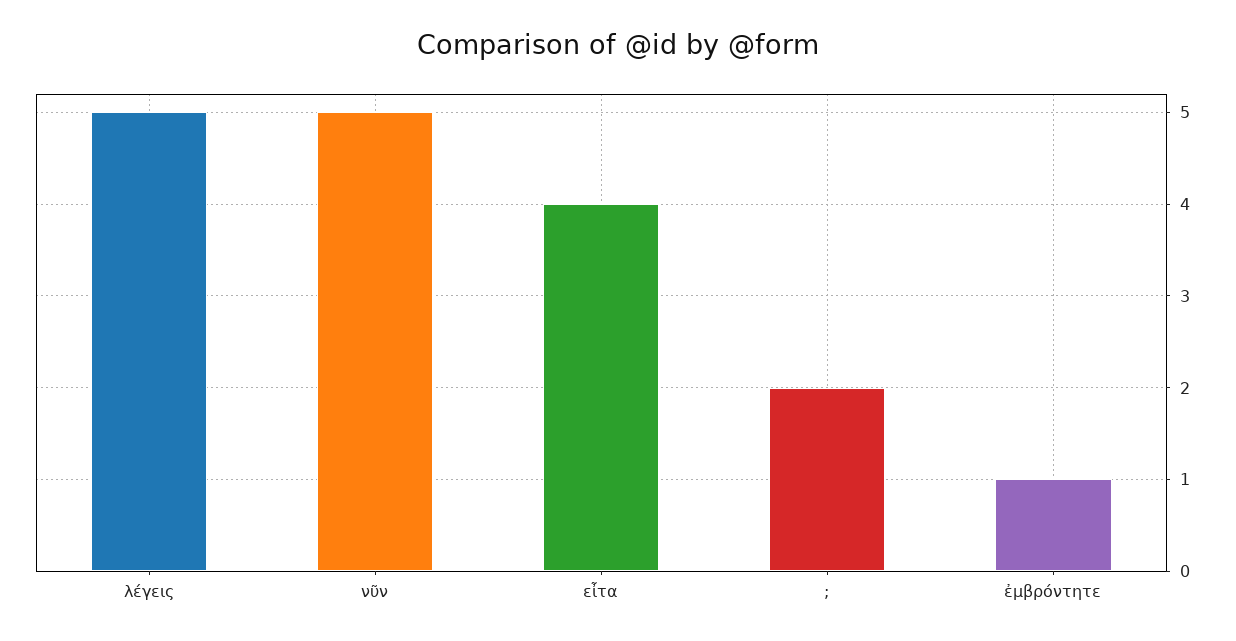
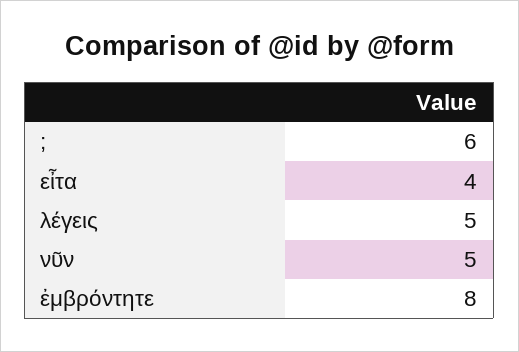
;: 2 -> 6
ἐμβρόντητε: 1 -> 8

